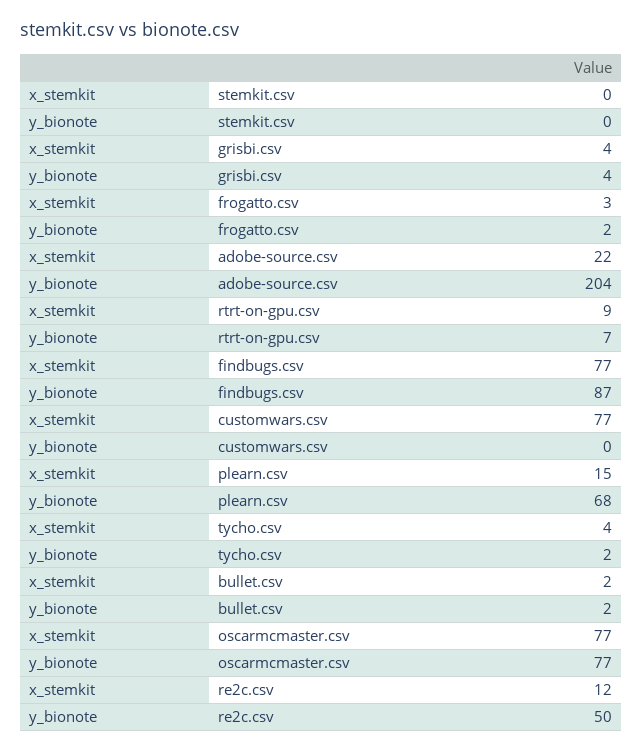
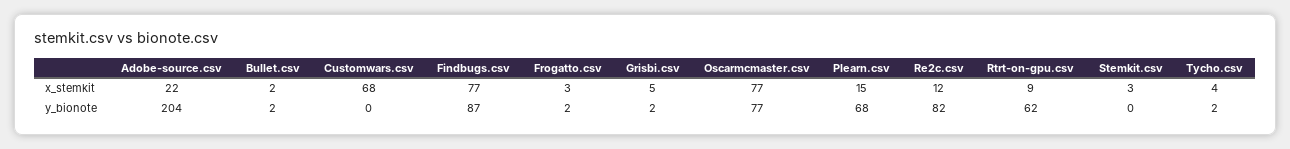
x_stemkit, stemkit.csv: 0 -> 3
x_stemkit, grisbi.csv: 4 -> 5
y_bionote, grisbi.csv: 4 -> 2
y_bionote, rtrt-on-gpu.csv: 7 -> 62
x_stemkit, customwars.csv: 77 -> 68
y_bionote, re2c.csv: 50 -> 82

